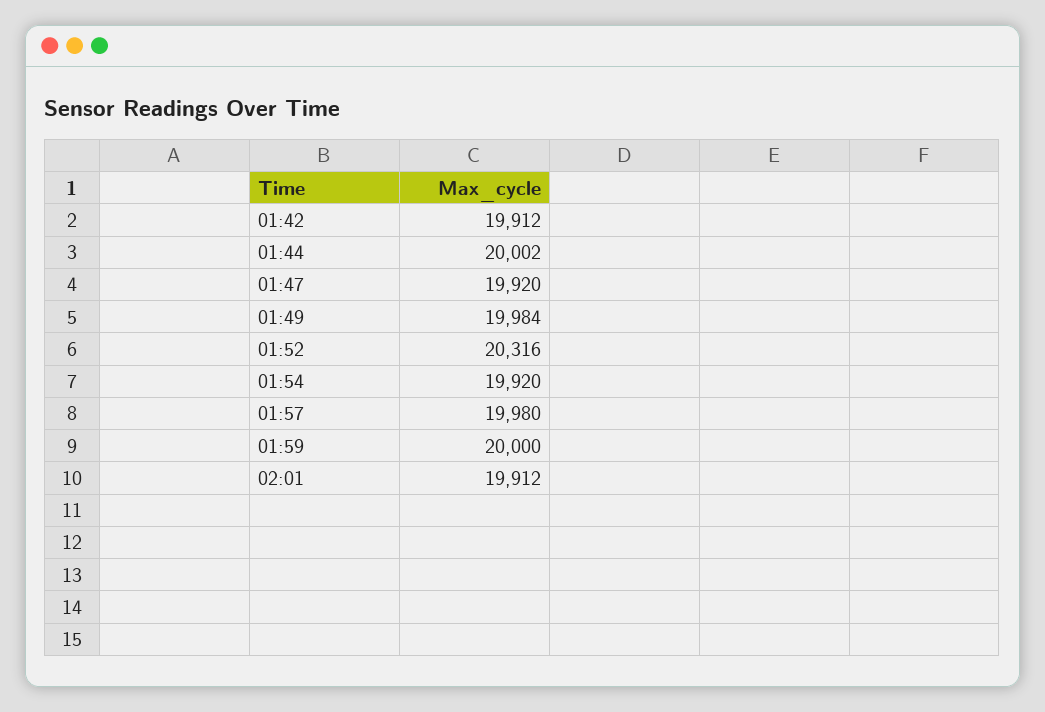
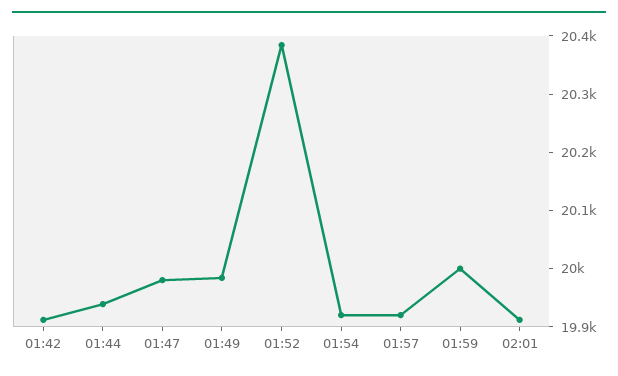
01:44: 20002 -> 19940
01:47: 19920 -> 19980
01:52: 20316 -> 20380
01:57: 19980 -> 19920

